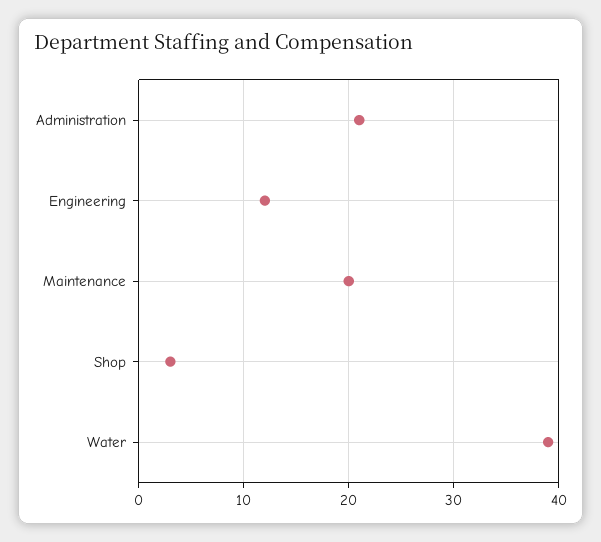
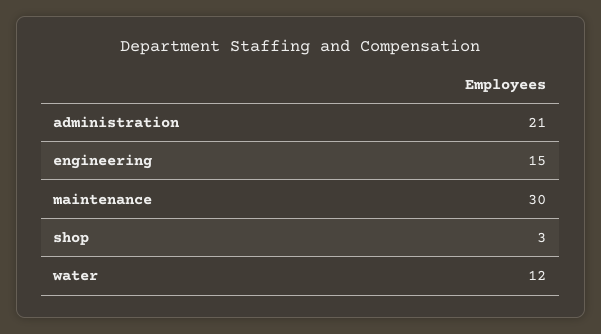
Engineering: 12 -> 15
Maintenance: 20 -> 30
Water: 39 -> 12

